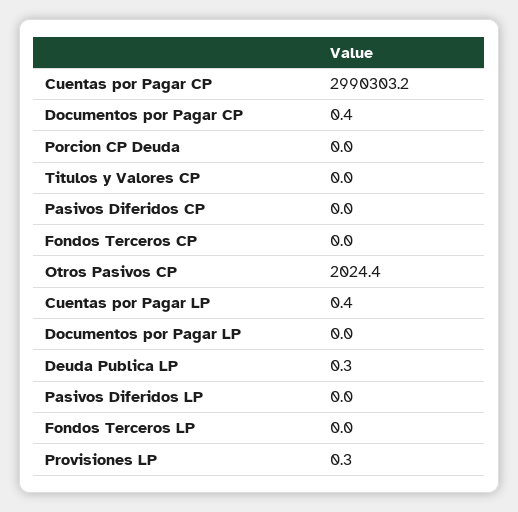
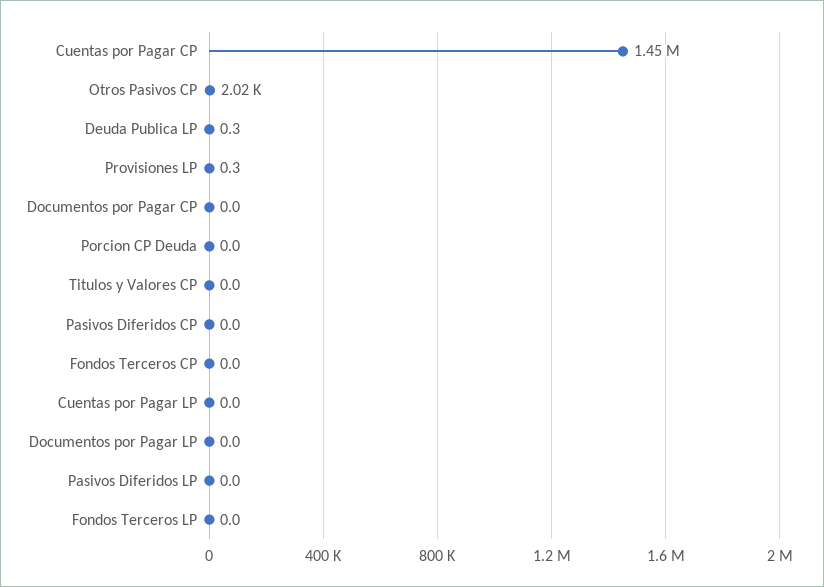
Cuentas por Pagar CP: 2990303.2 -> 1450000
Documentos por Pagar CP: 0.4 -> 0
Cuentas por Pagar LP: 0.4 -> 0

